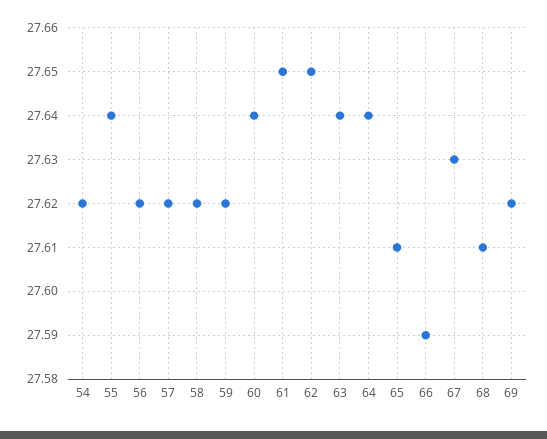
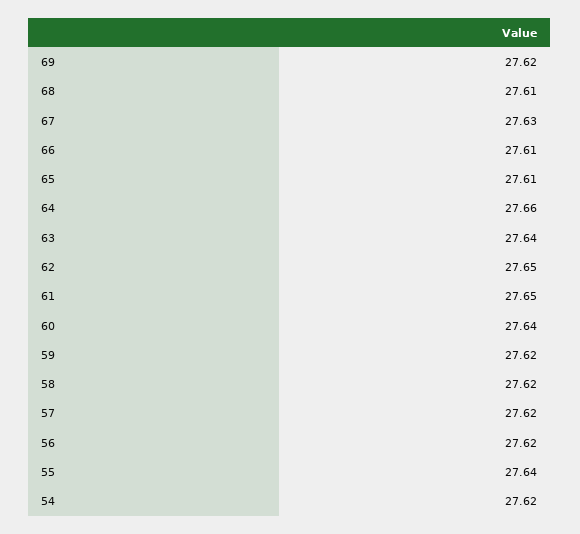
64: 27.64 -> 27.66
66: 27.59 -> 27.61

